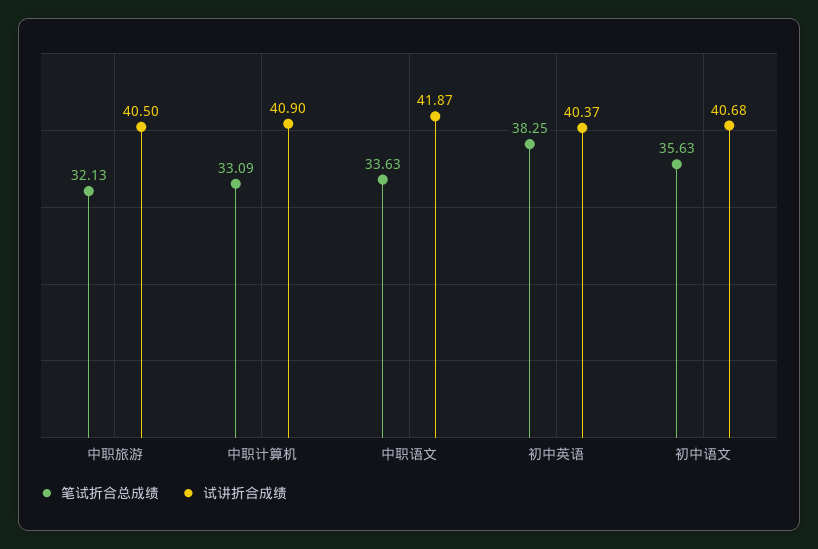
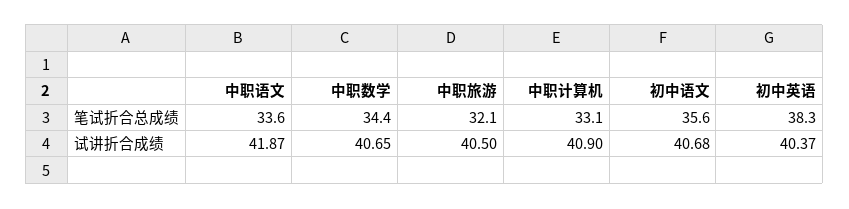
笔试折合总成绩, 中职数学: none -> 34.4
试讲折合成绩, 中职数学: none -> 40.65

